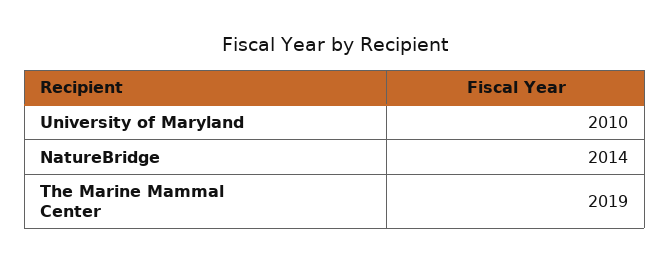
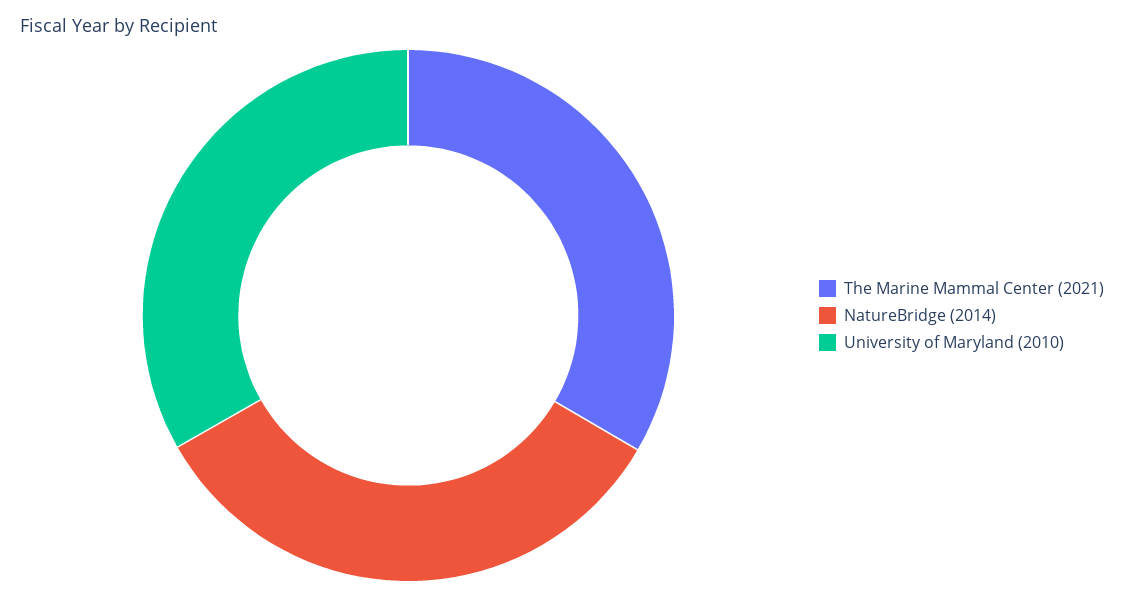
The Marine Mammal Center: 2019 -> 2021

